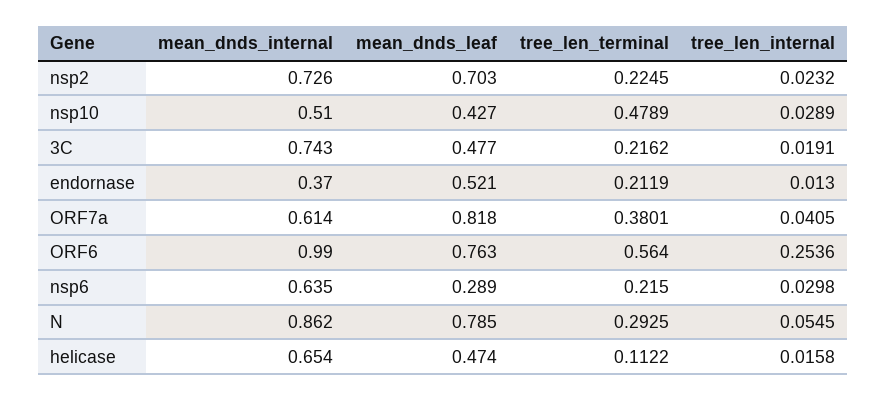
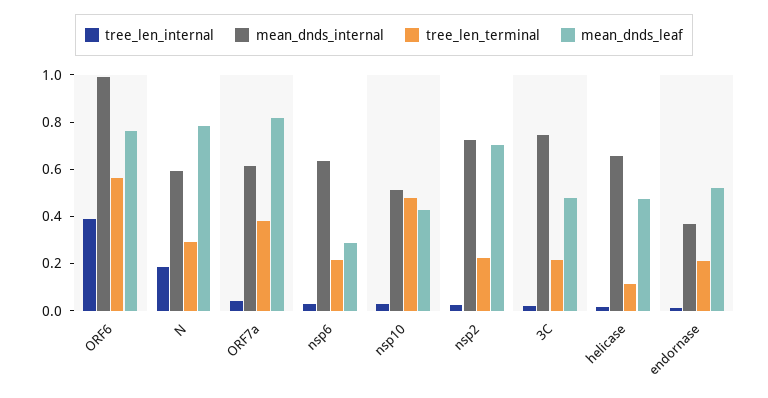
tree_len_internal, ORF6: 0.2536 -> 0.4
mean_dnds_internal, N: 0.862 -> 0.6
tree_len_internal, N: 0.0545 -> 0.2

